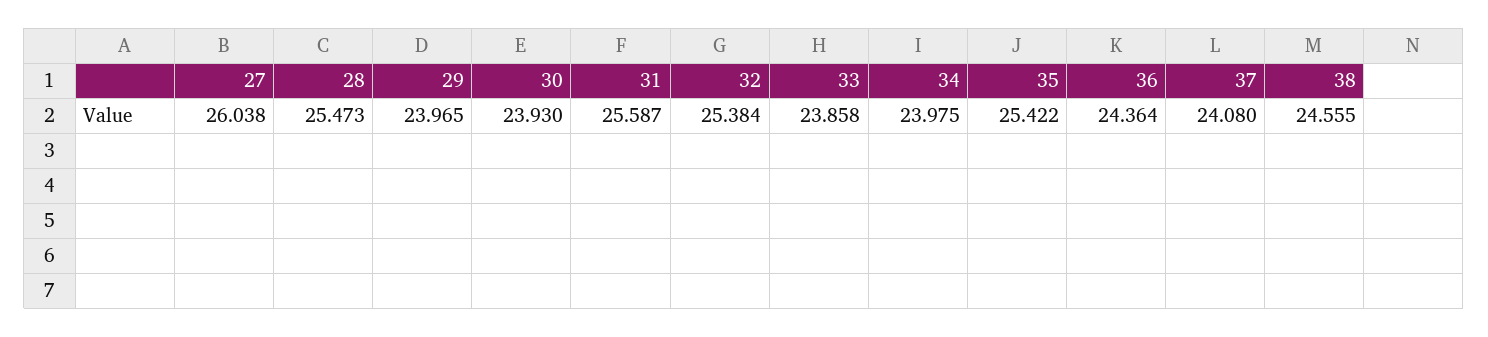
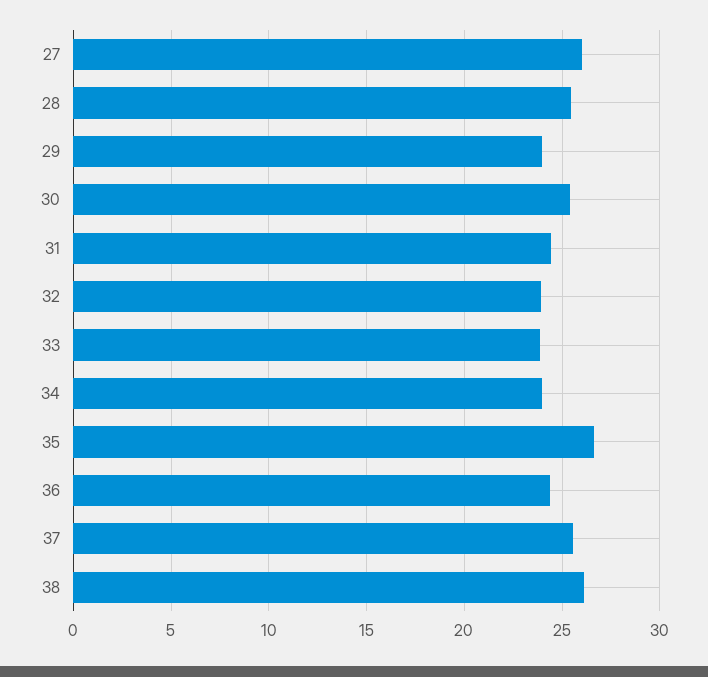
30: 23.93 -> 25.5
31: 25.587 -> 24.5
32: 25.384 -> 24
35: 25.422 -> 26.5
37: 24.08 -> 25.5
38: 24.555 -> 26

